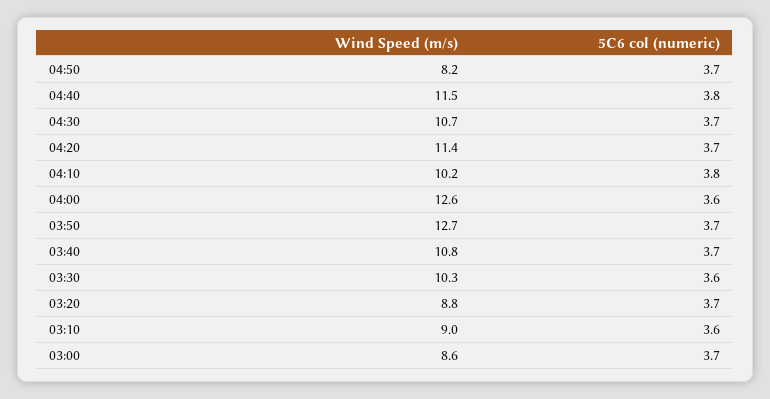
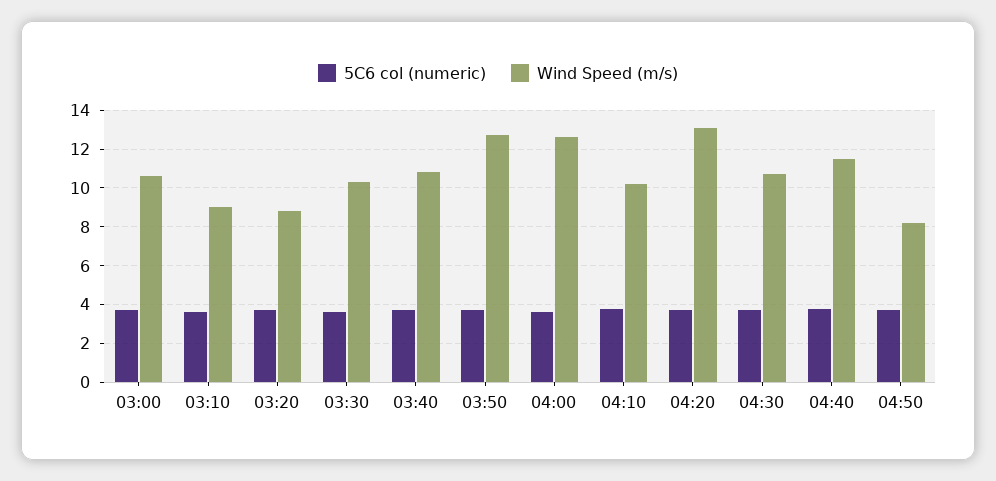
Wind Speed (m/s), 04:20: 11.4 -> 13
Wind Speed (m/s), 03:00: 8.6 -> 10.5

